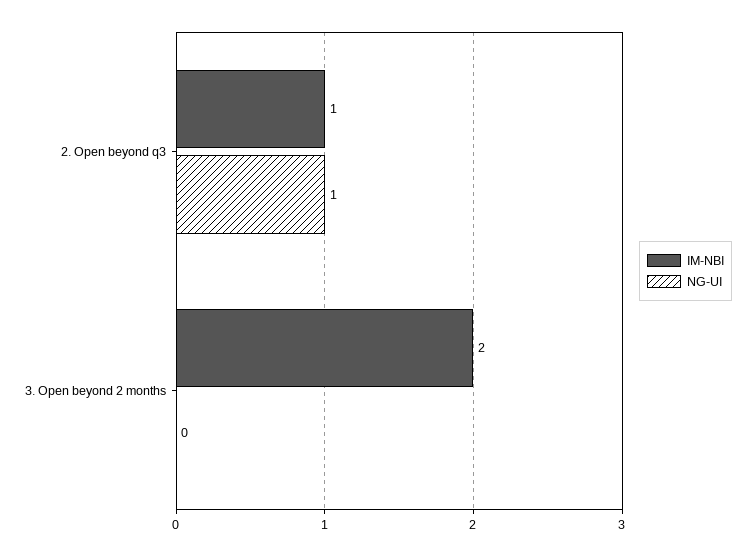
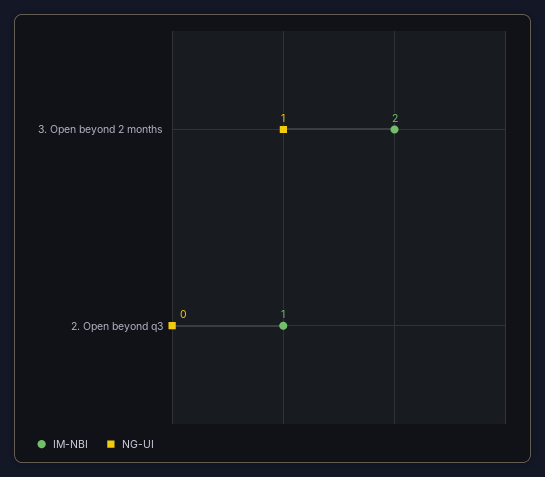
NG-UI, 2. Open beyond q3: 1 -> 0
NG-UI, 3. Open beyond 2 months: 0 -> 1

